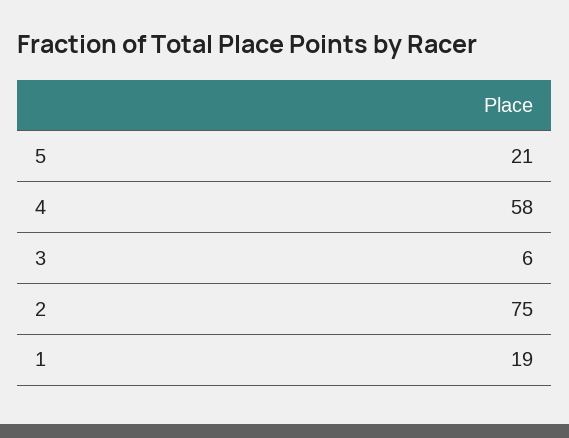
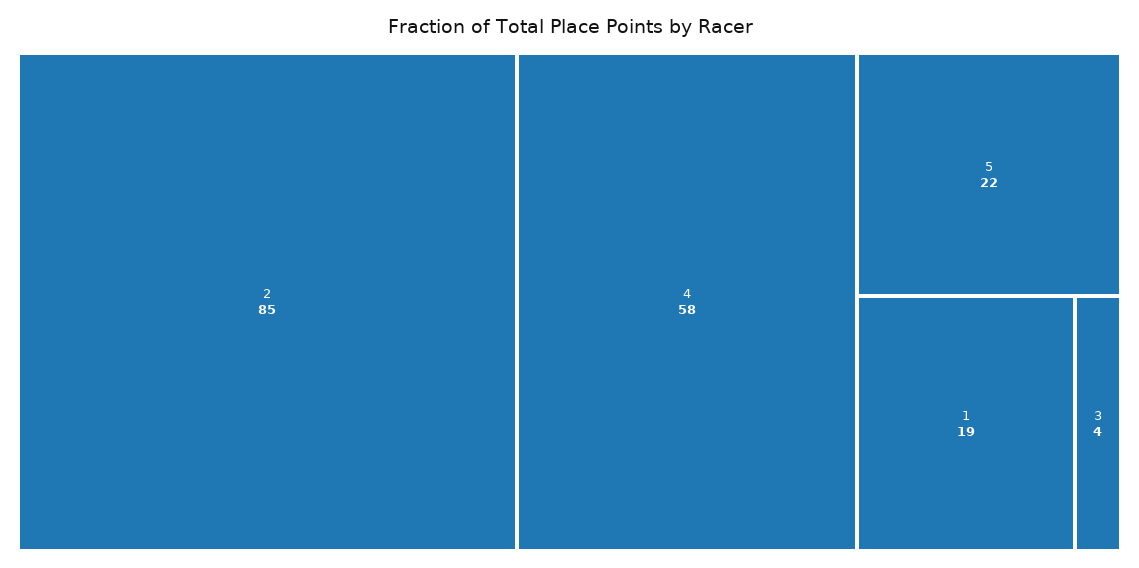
5: 21 -> 22
3: 6 -> 4
2: 75 -> 85

